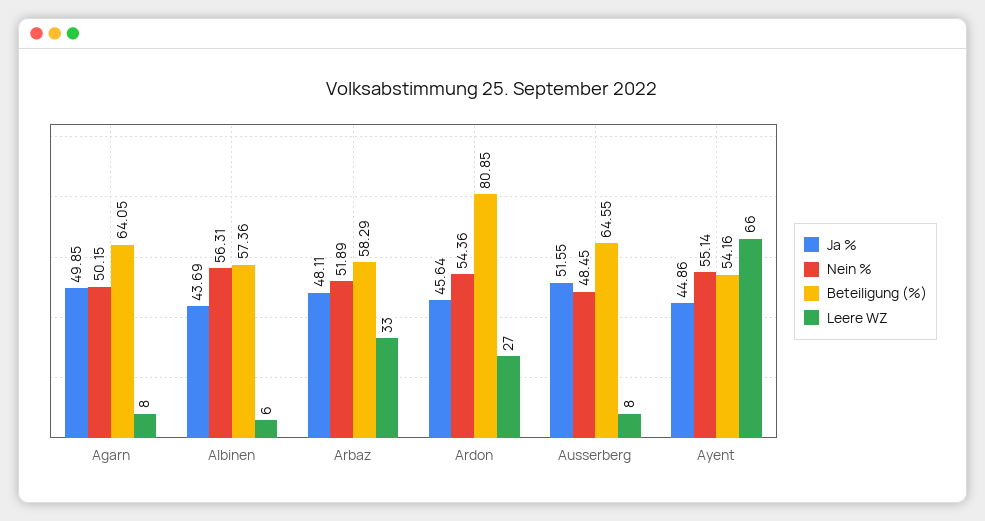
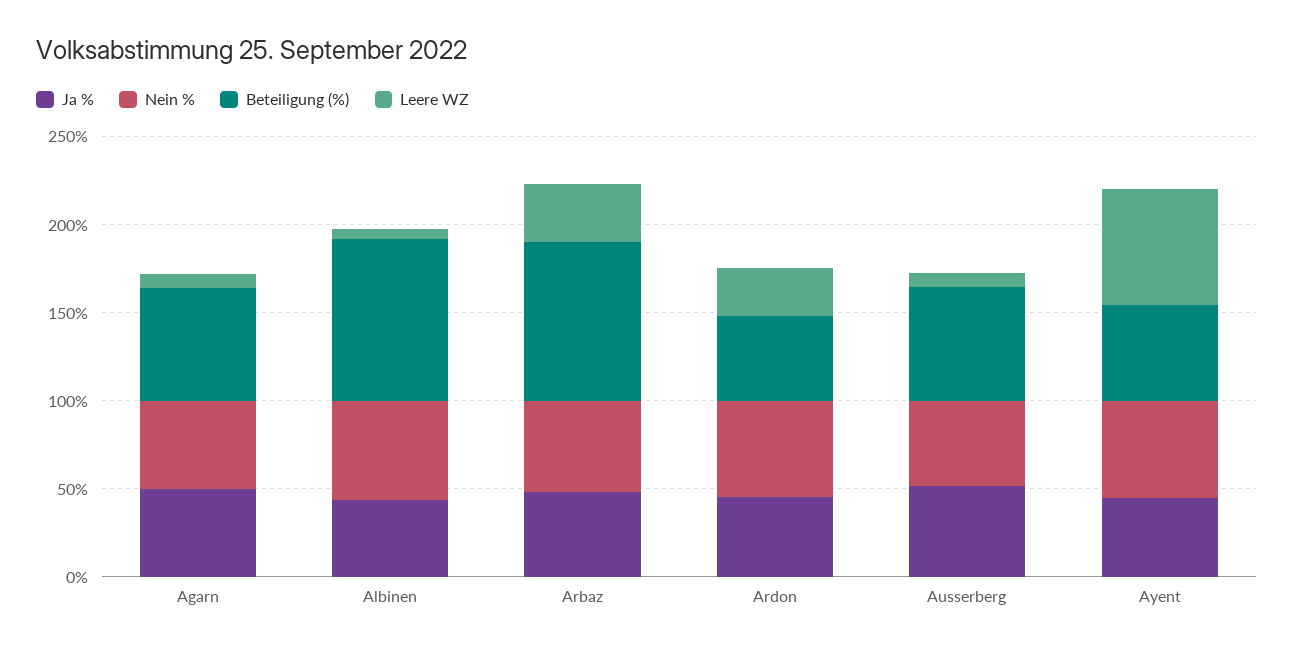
Beteiligung (%), Albinen: 57.36 -> 90
Beteiligung (%), Arbaz: 58.29 -> 90
Beteiligung (%), Ardon: 80.85 -> 50

